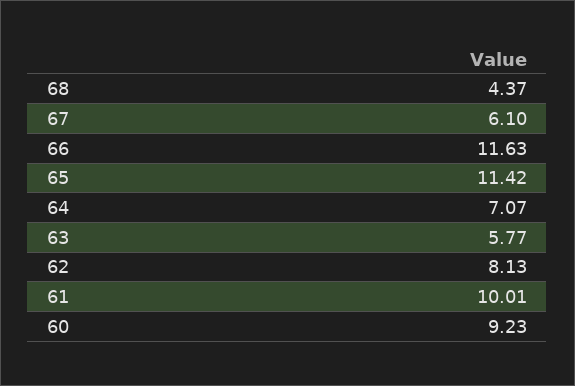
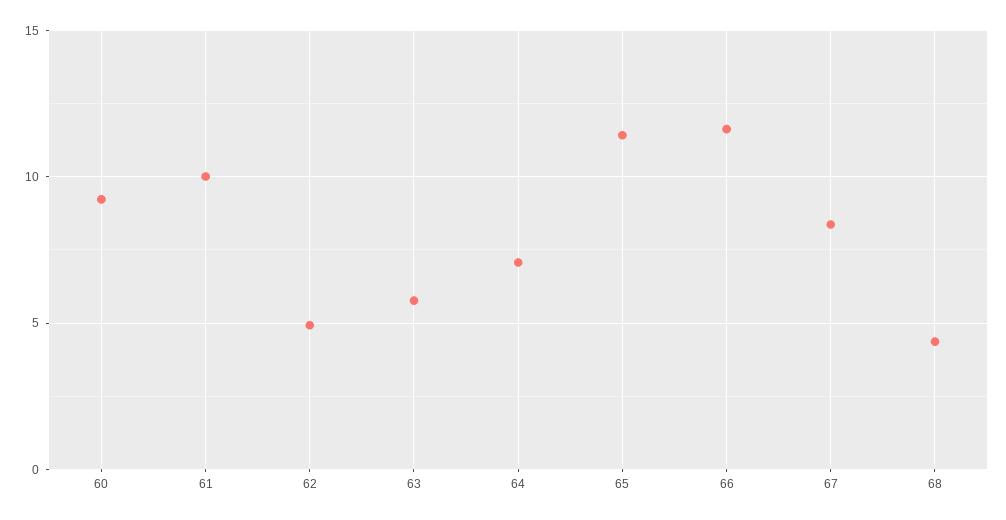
67: 6.1 -> 8.5
62: 8.13 -> 5

